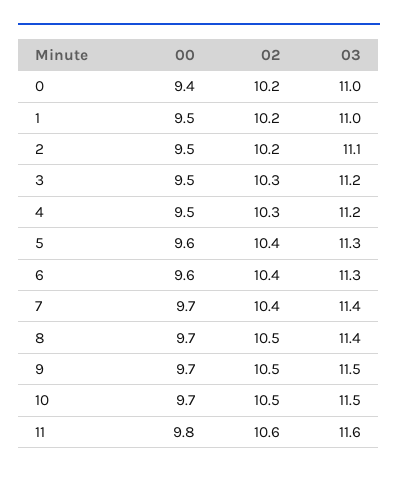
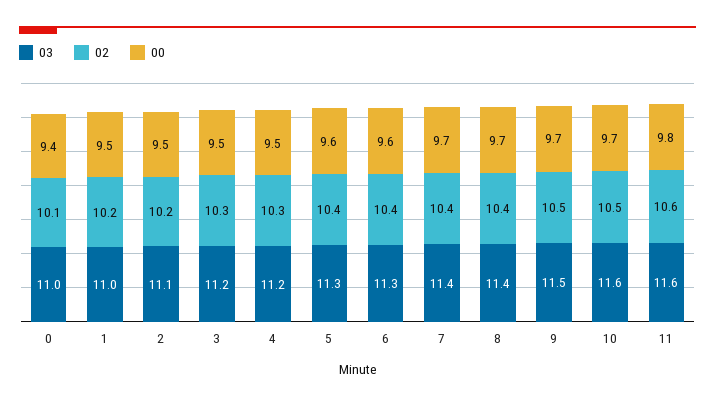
02, 0: 10.2 -> 10.1
02, 8: 10.5 -> 10.4
03, 10: 11.5 -> 11.6

